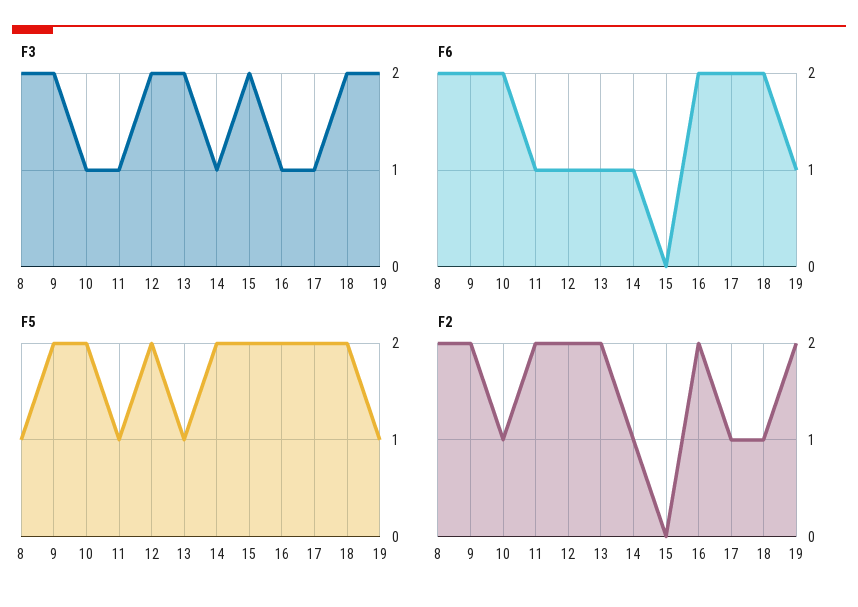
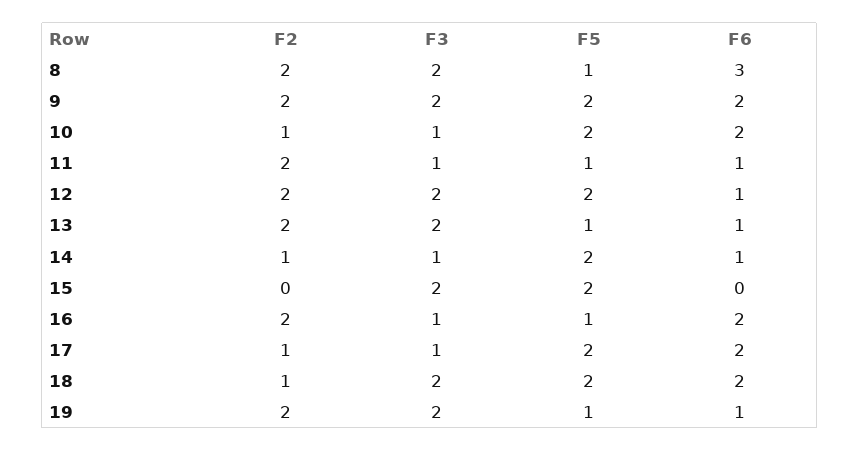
F6, 8: 2 -> 3
F5, 16: 2 -> 1

